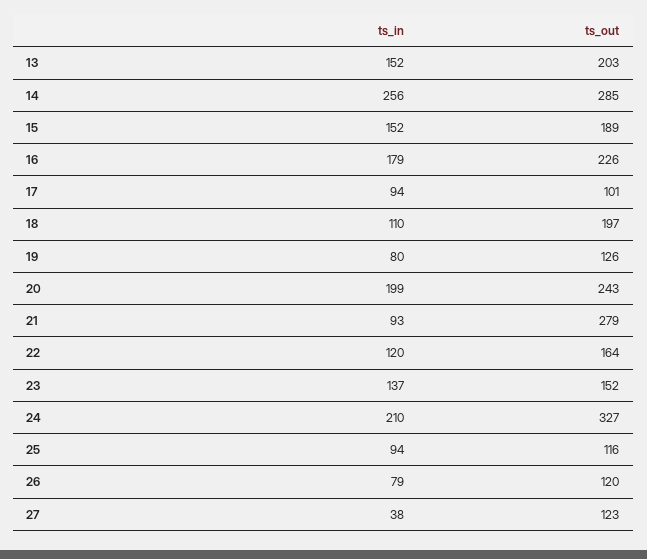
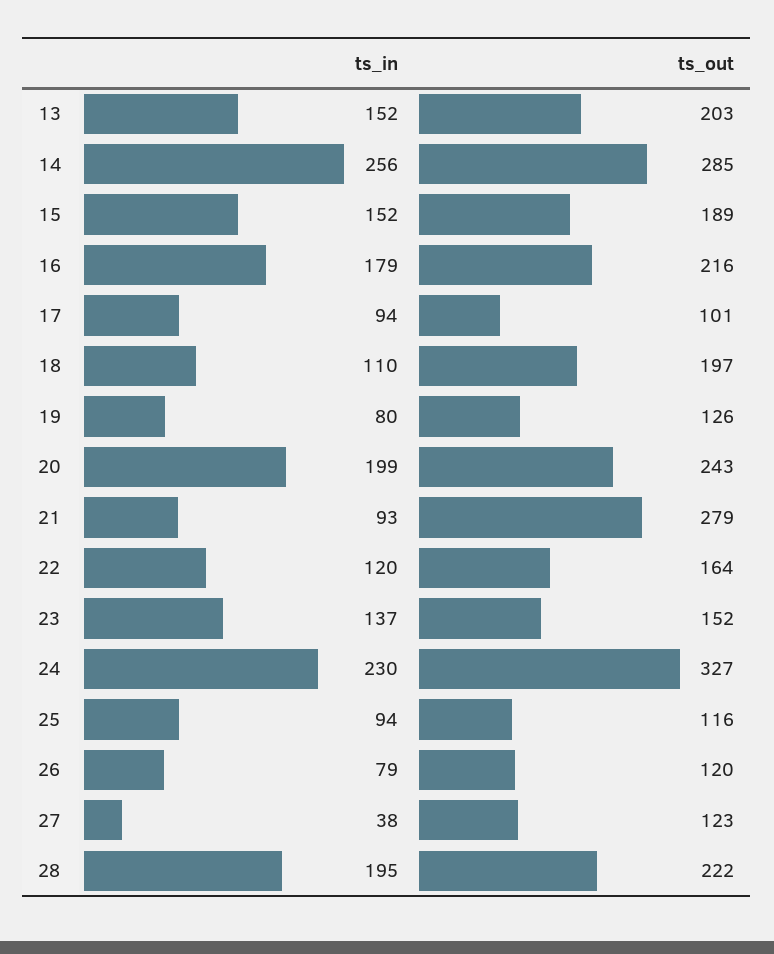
ts_out, 16: 226 -> 216
ts_in, 24: 210 -> 230
ts_in, 28: none -> 195
ts_out, 28: none -> 222

